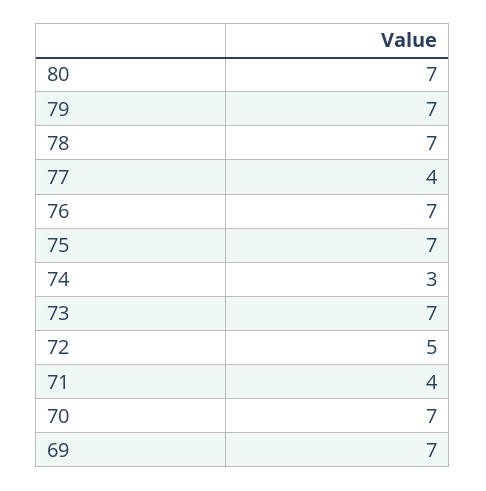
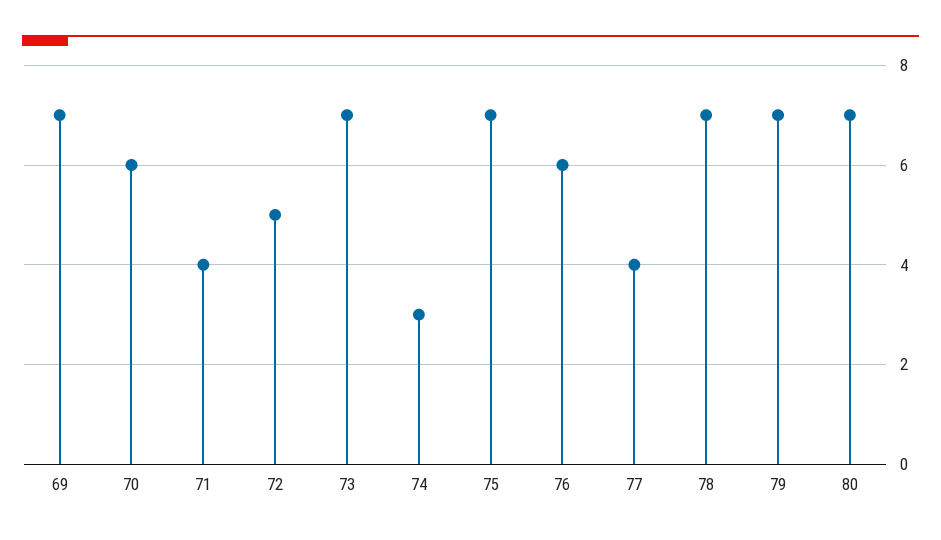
76: 7 -> 6
70: 7 -> 6

